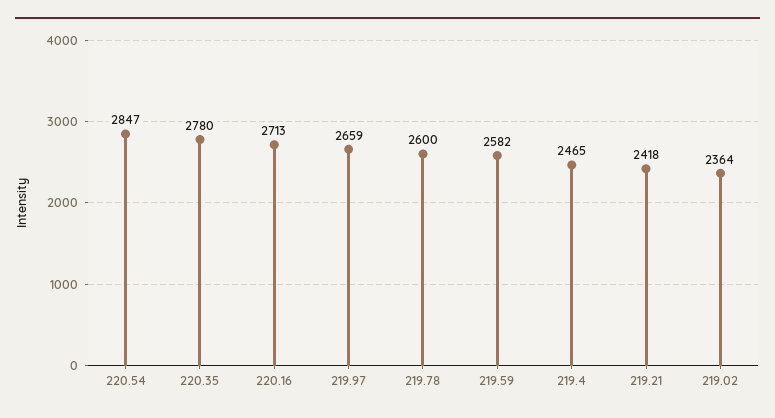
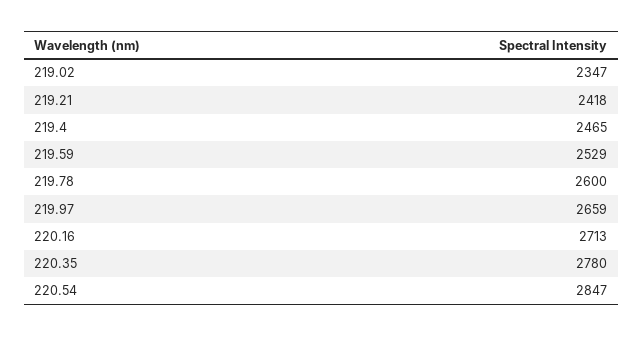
219.59: 2582 -> 2529
219.02: 2364 -> 2347

